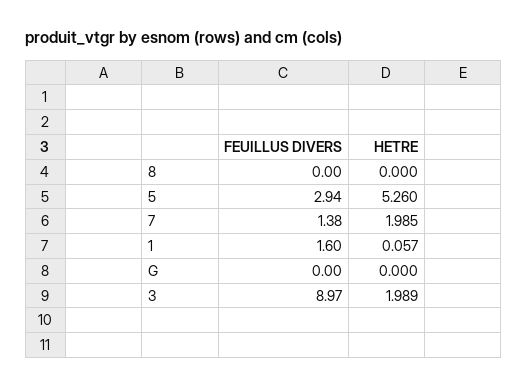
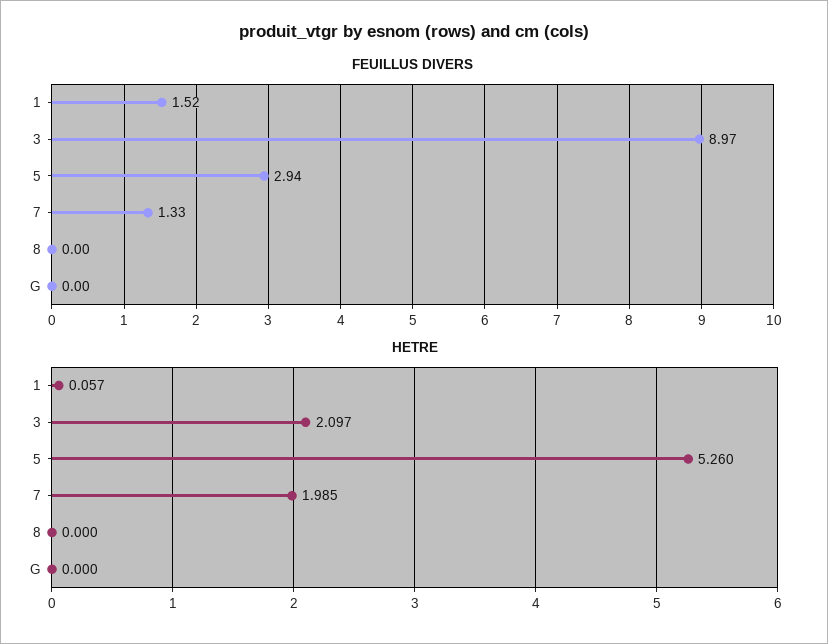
FEUILLUS DIVERS, 7: 1.38 -> 1.33
FEUILLUS DIVERS, 1: 1.6 -> 1.52
HETRE, 3: 1.989 -> 2.097

